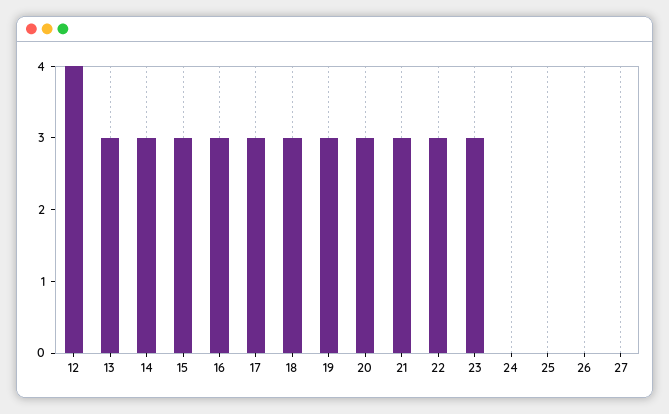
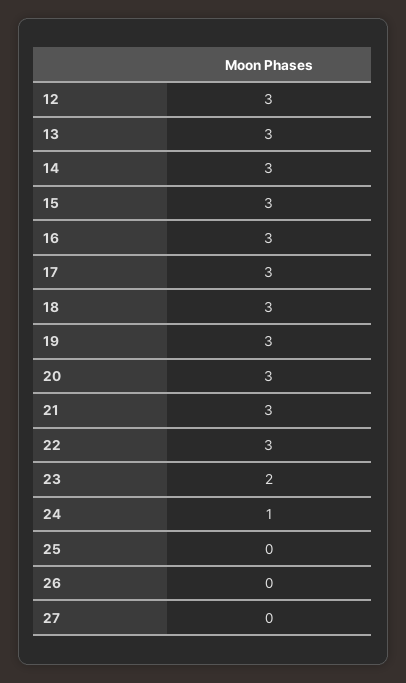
12: 4 -> 3
23: 3 -> 2
24: 0 -> 1

